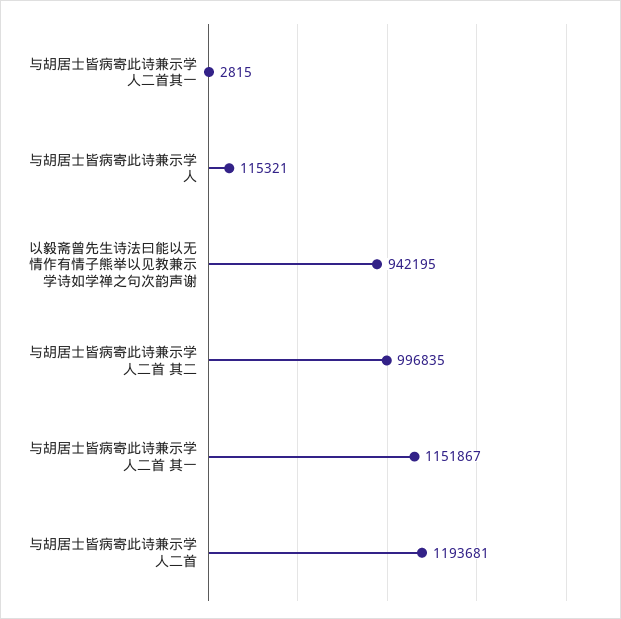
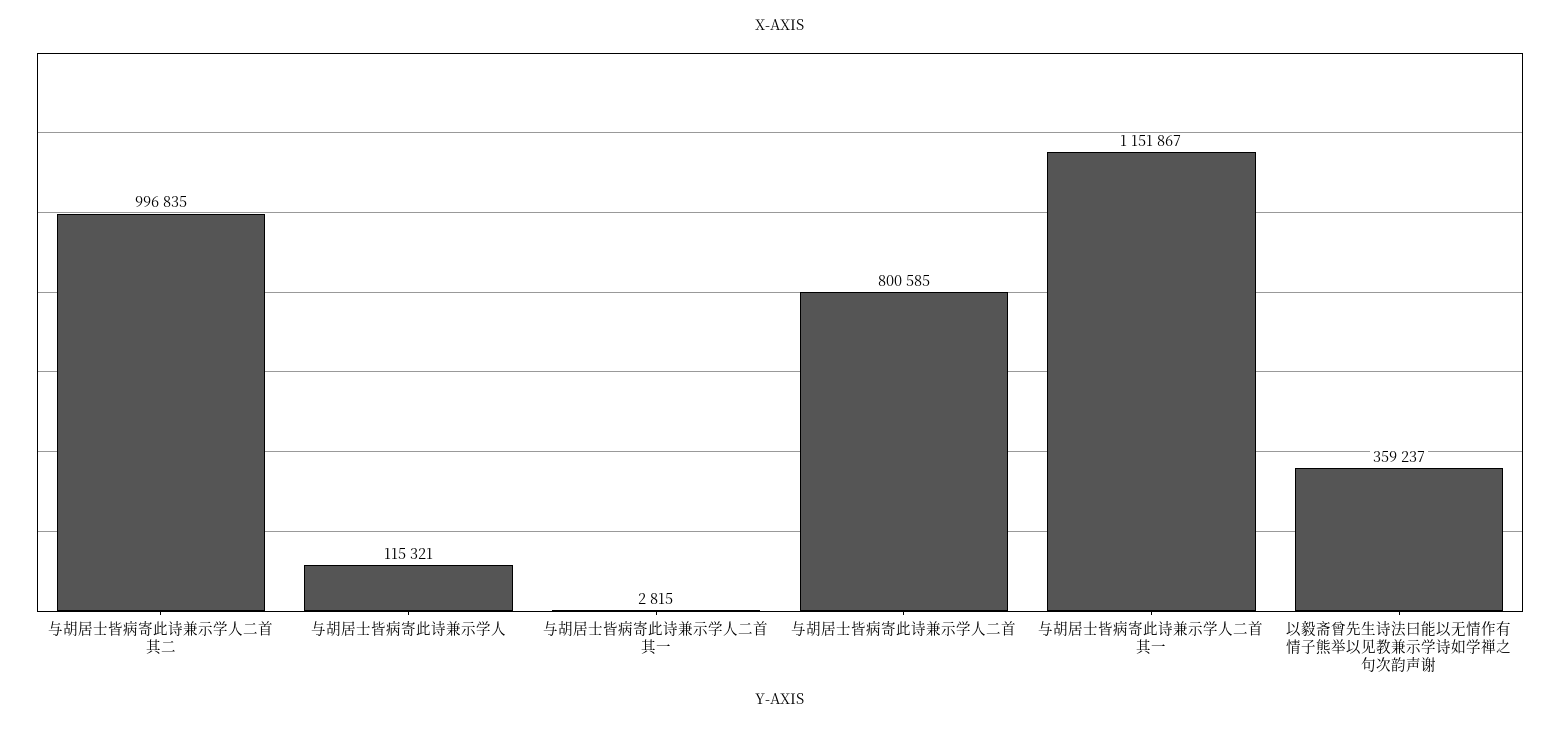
以毅斋曾先生诗法曰能以无情作有情子熊举以见教兼示学诗如学禅之句次韵声谢: 942195 -> 359237
与胡居士皆病寄此诗兼示学人二首: 1193681 -> 800585

